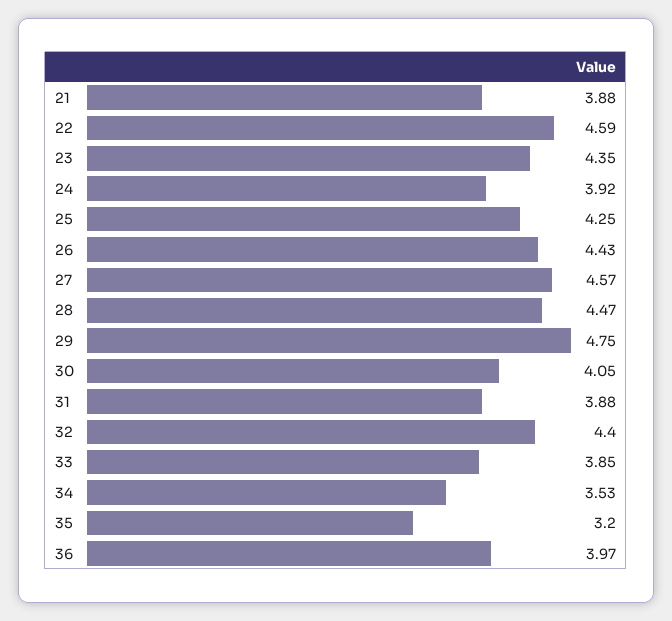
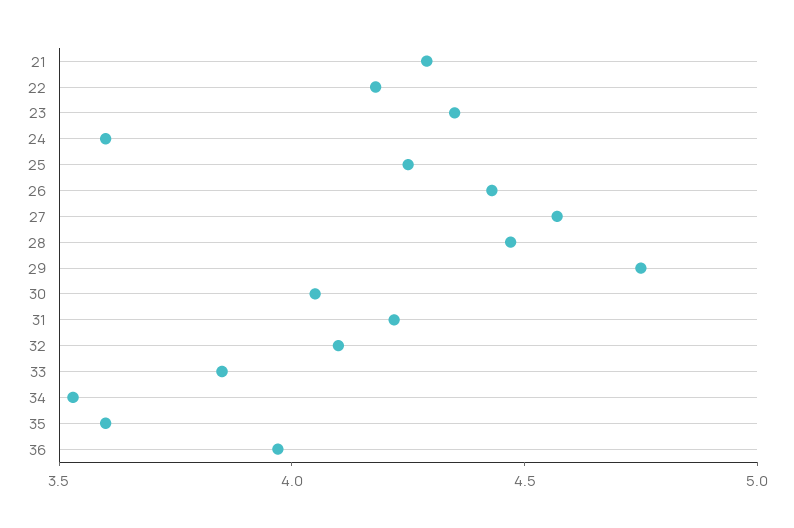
21: 3.88 -> 4.3
22: 4.59 -> 4.2
24: 3.92 -> 3.6
31: 3.88 -> 4.2
32: 4.4 -> 4.1
35: 3.2 -> 3.6

